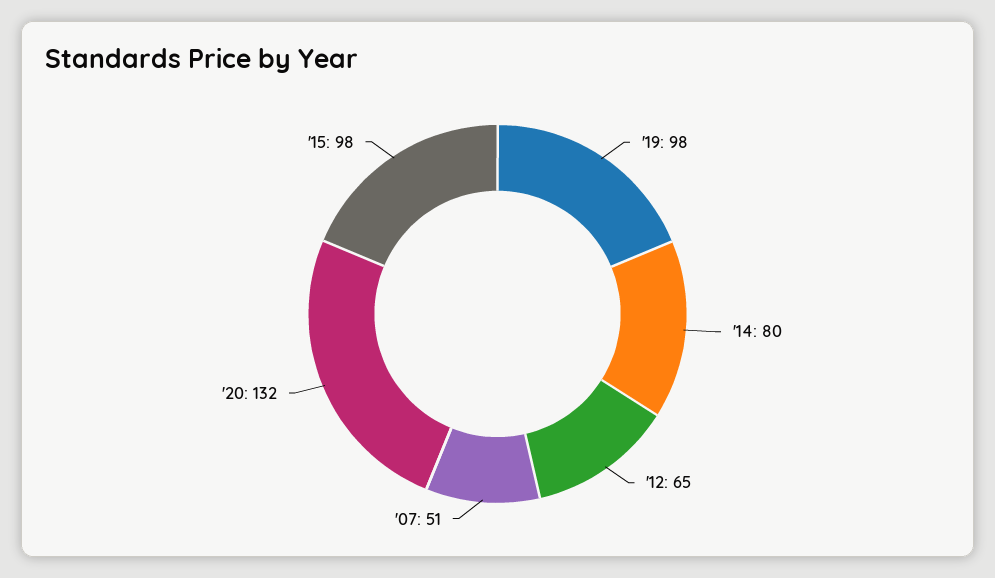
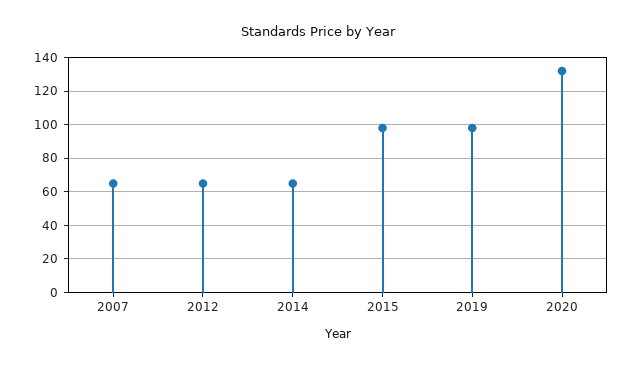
'14: 80 -> 65
'07: 51 -> 65

